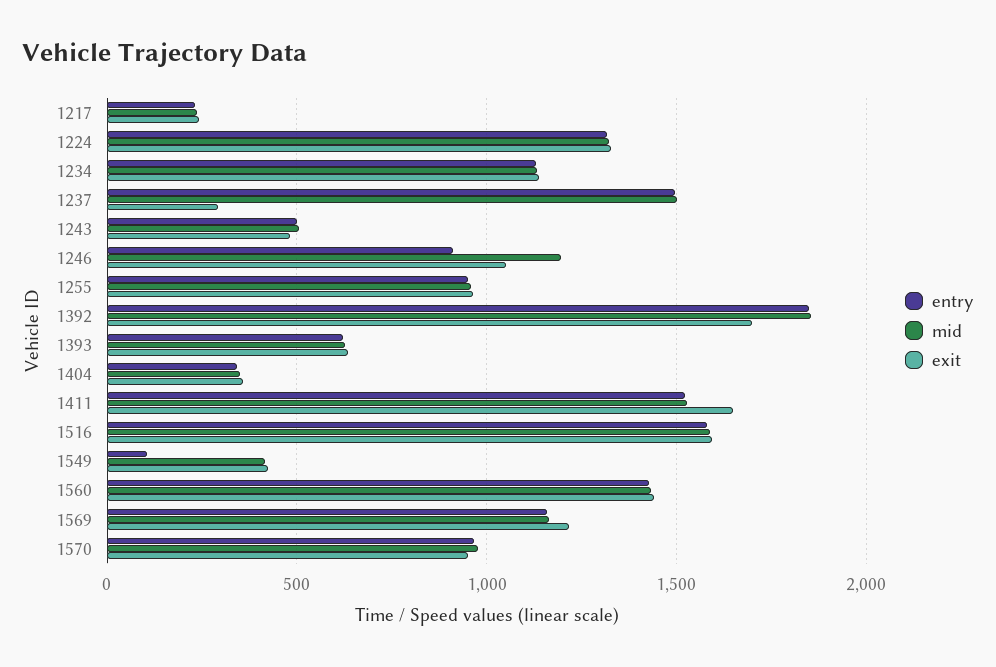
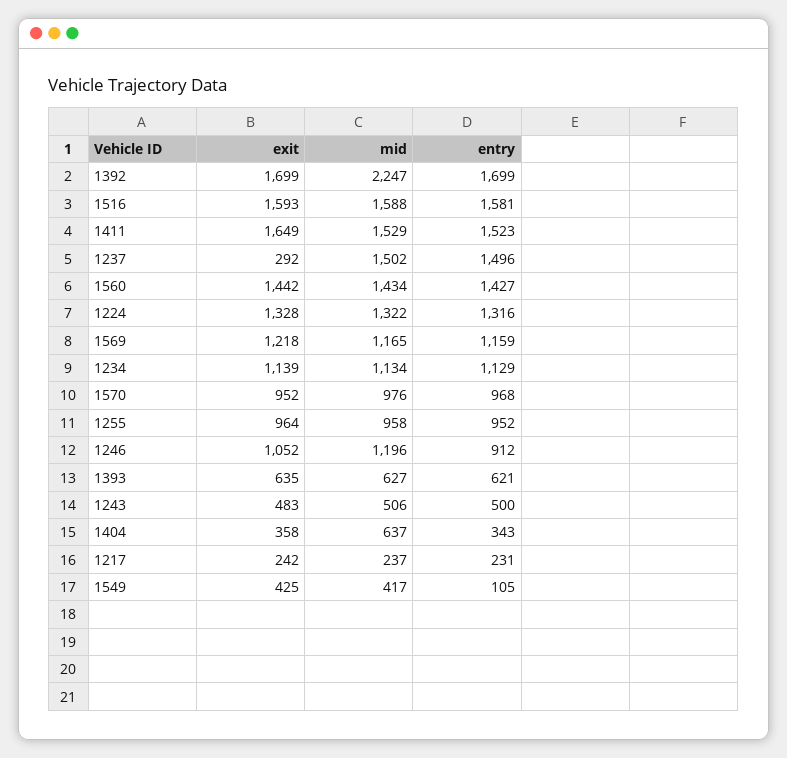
entry, 1392: 1850 -> 1699
mid, 1392: 1850 -> 2247
mid, 1404: 350 -> 637

